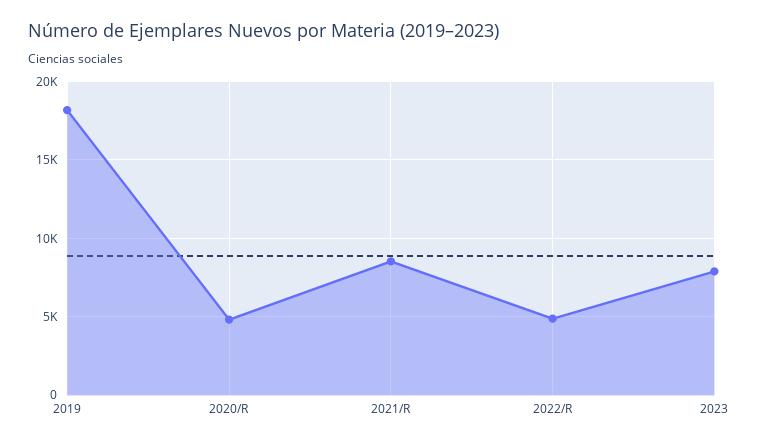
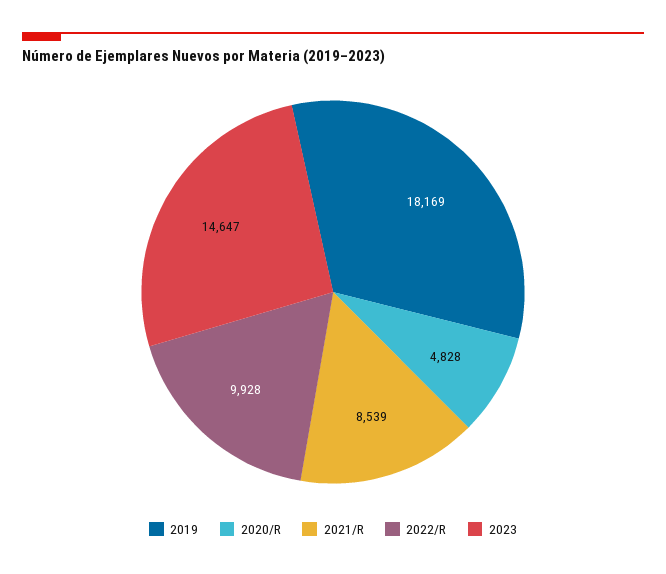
2022/R: 5000 -> 9928
2023: 8000 -> 14647

